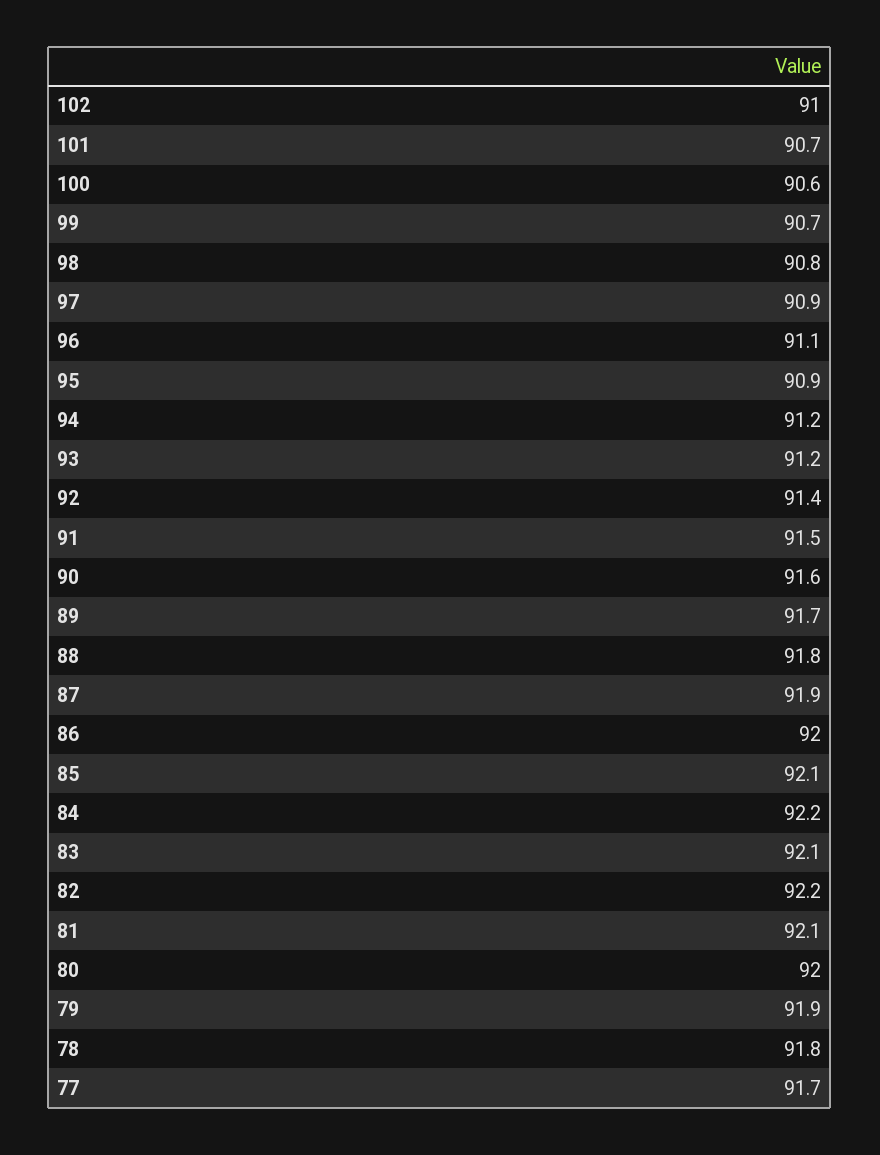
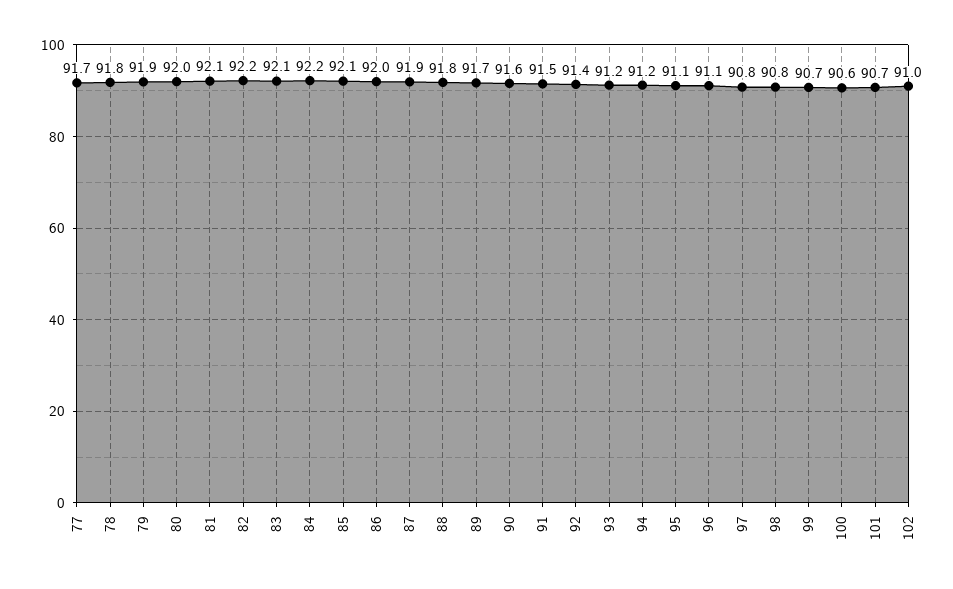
97: 90.9 -> 90.8
95: 90.9 -> 91.1

